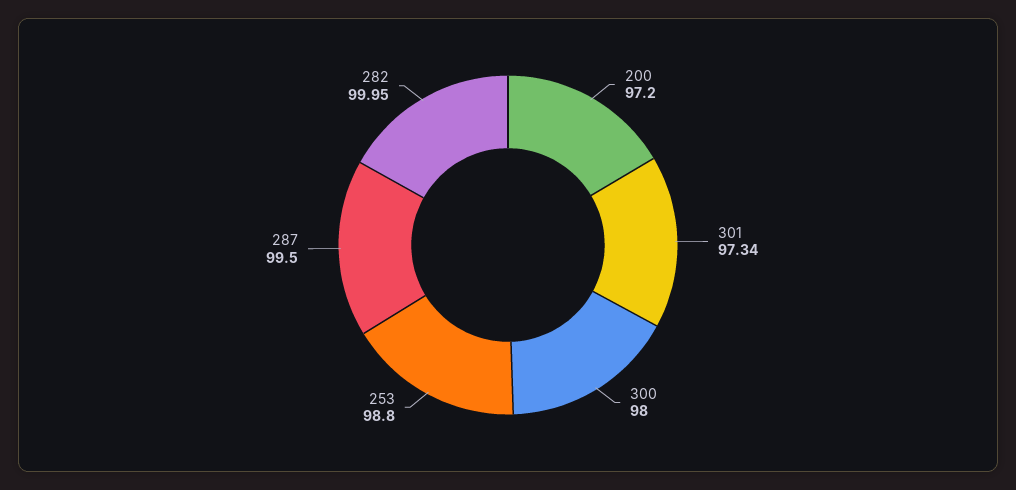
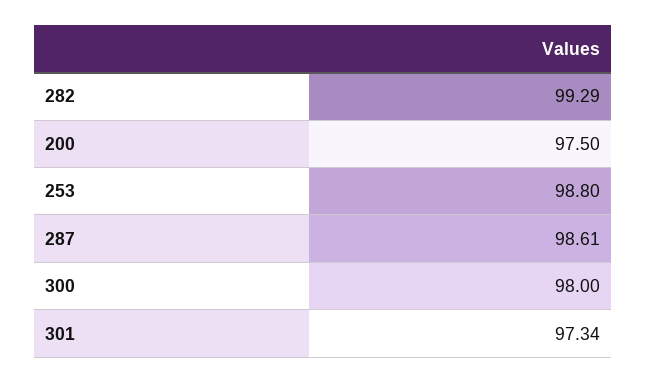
200: 97.2 -> 97.5
287: 99.5 -> 98.61
282: 99.95 -> 99.29

